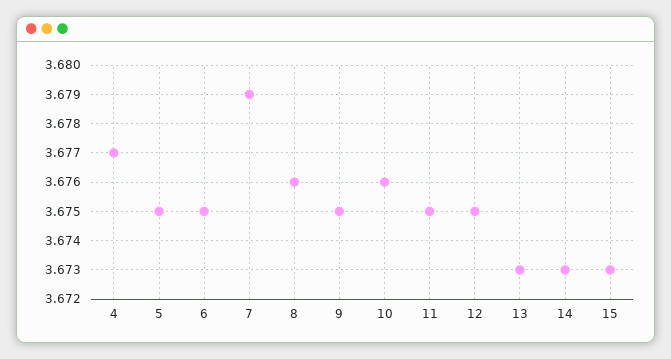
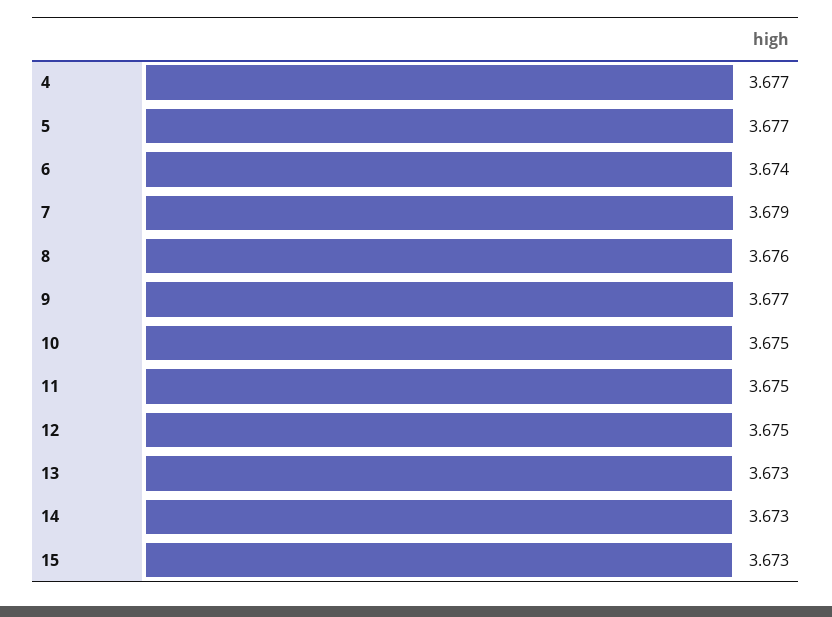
5: 3.675 -> 3.677
6: 3.675 -> 3.674
9: 3.675 -> 3.677
10: 3.676 -> 3.675

